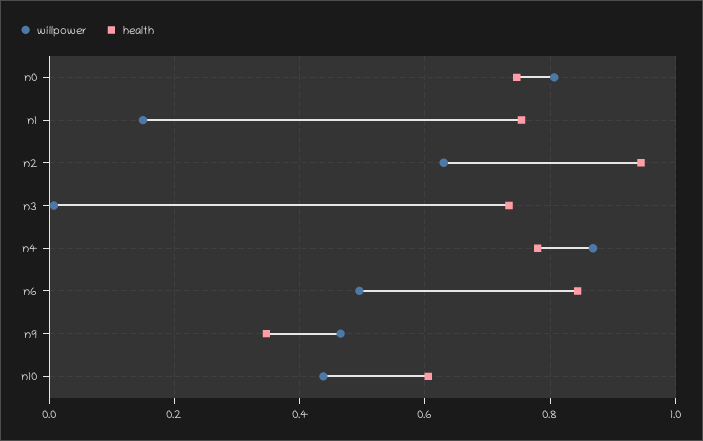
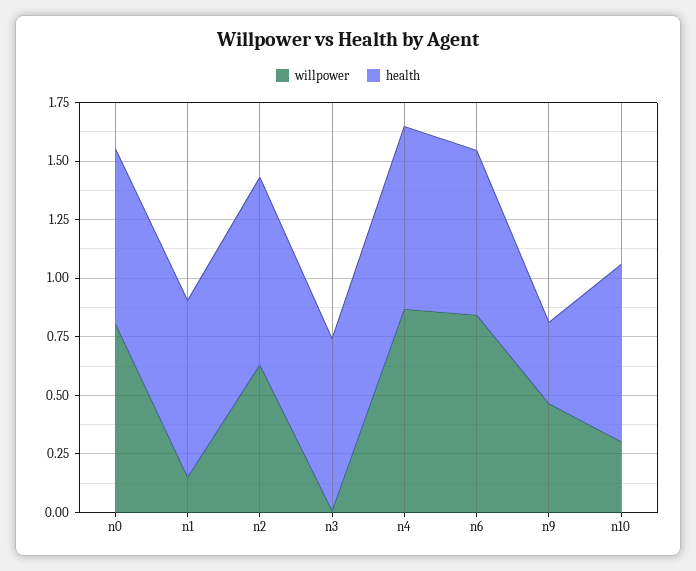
health, n2: 0.94 -> 0.8
willpower, n6: 0.5 -> 0.85
health, n6: 0.84 -> 0.7
willpower, n10: 0.44 -> 0.3
health, n10: 0.6 -> 0.75

